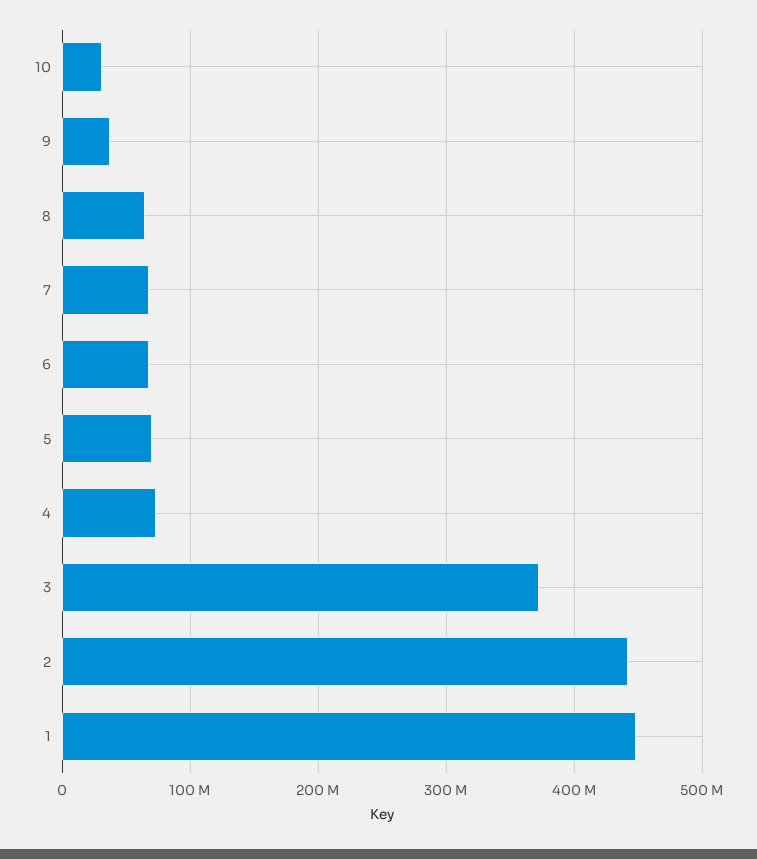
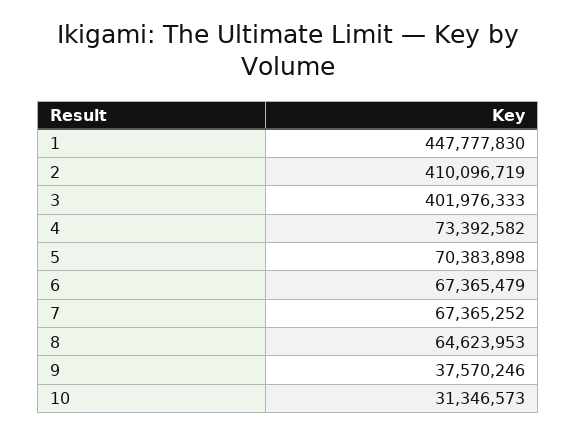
3: 370000000 -> 401976333
2: 440000000 -> 410096719

